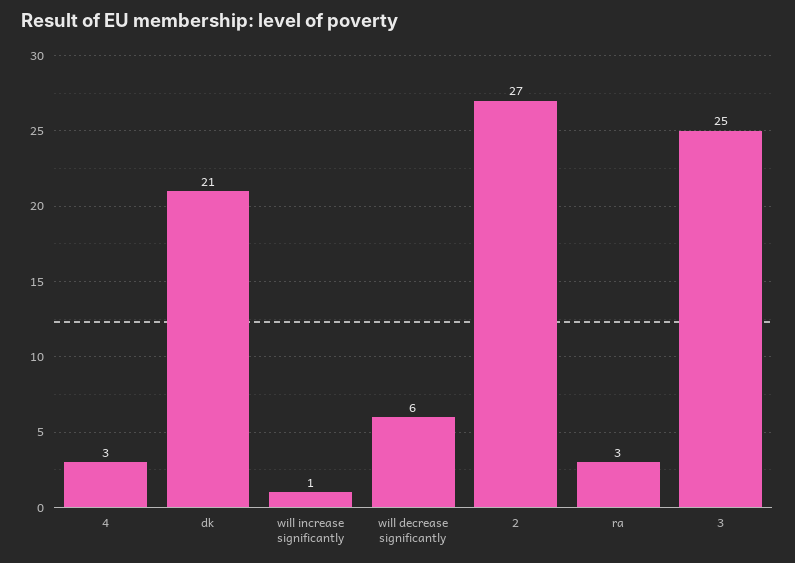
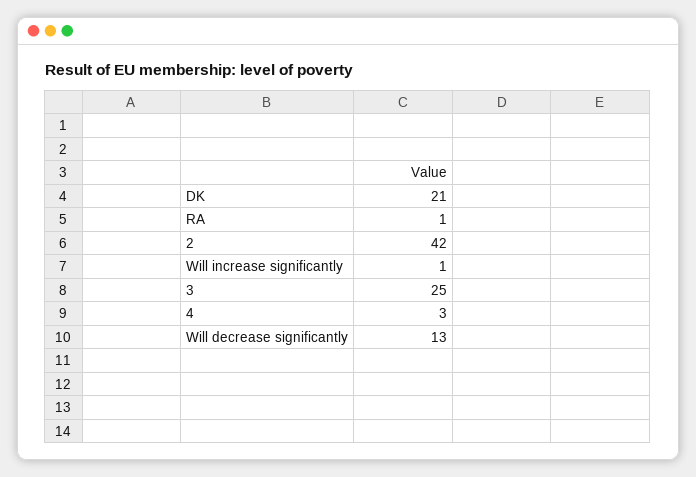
will decrease significantly: 6 -> 13
2: 27 -> 42
ra: 3 -> 1

